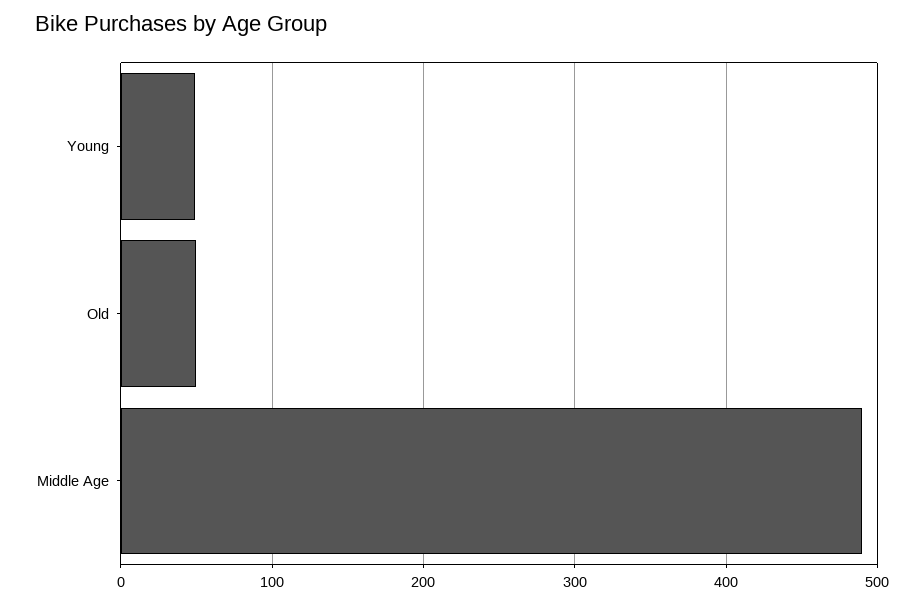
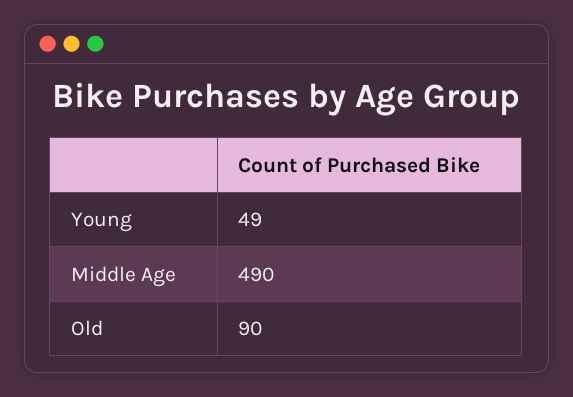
Old: 50 -> 90

